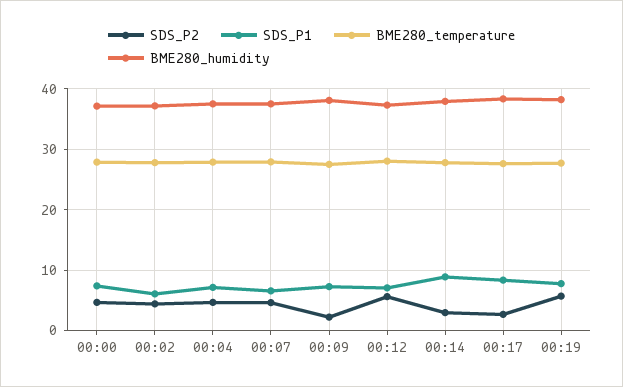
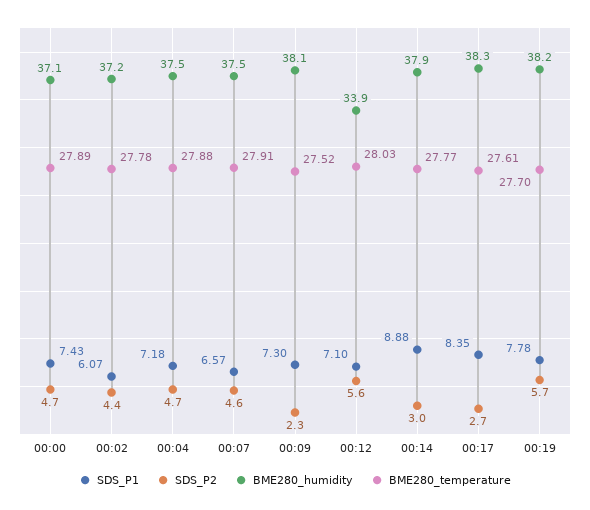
BME280_humidity, 00:12: 37 -> 33.9

